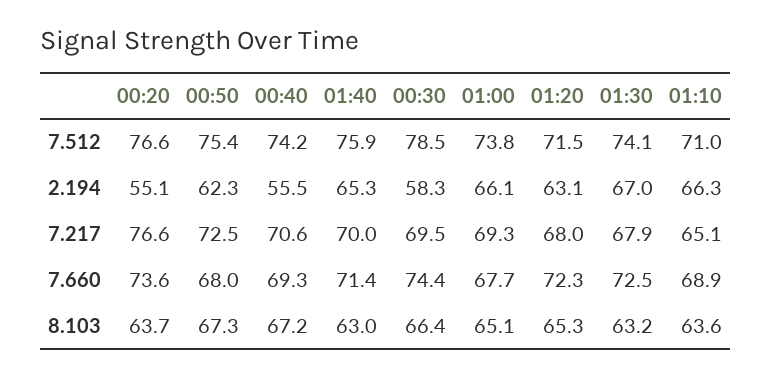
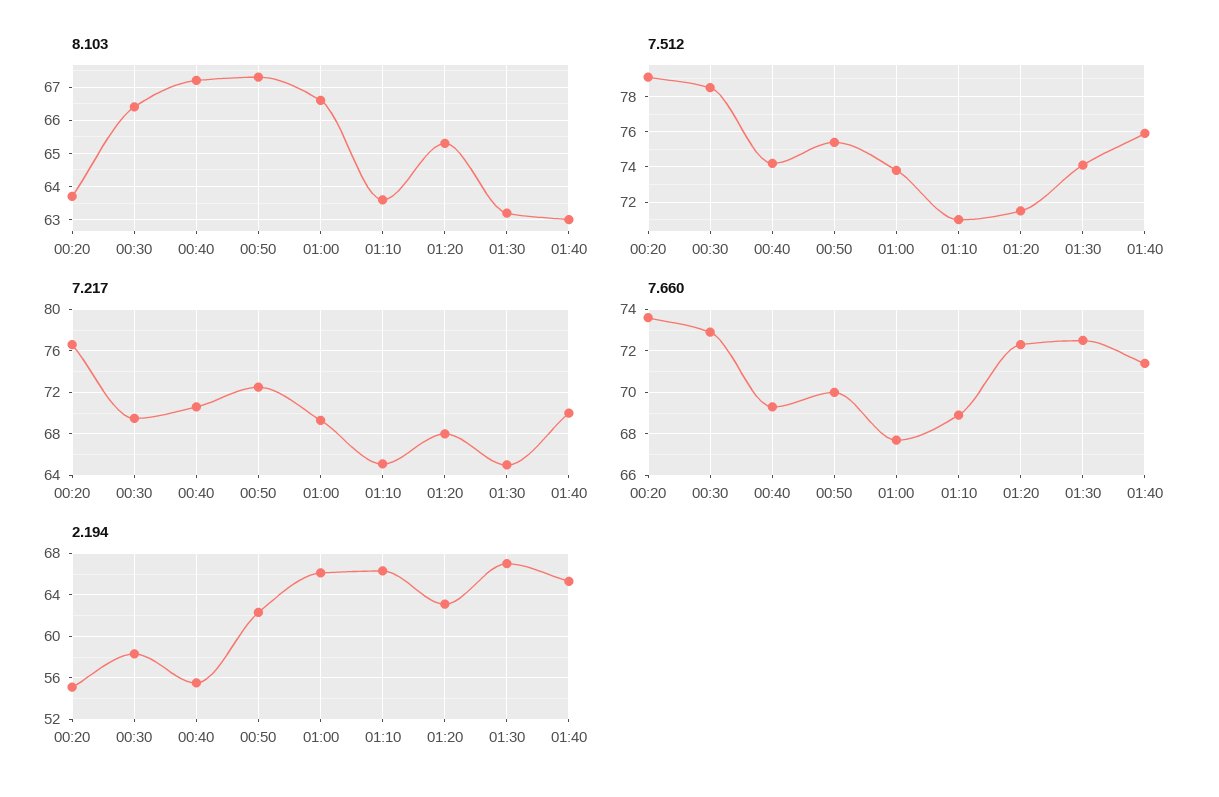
7.512, 00:20: 76.6 -> 79
7.217, 01:30: 67.9 -> 65
7.660, 00:50: 68 -> 70
7.660, 00:30: 74.4 -> 73
8.103, 01:00: 65.1 -> 66.5

